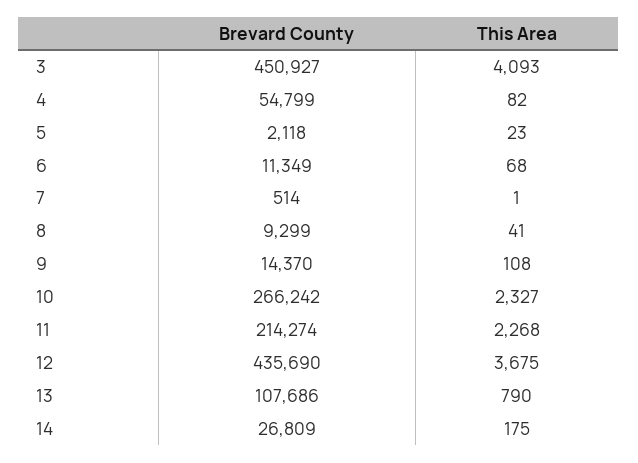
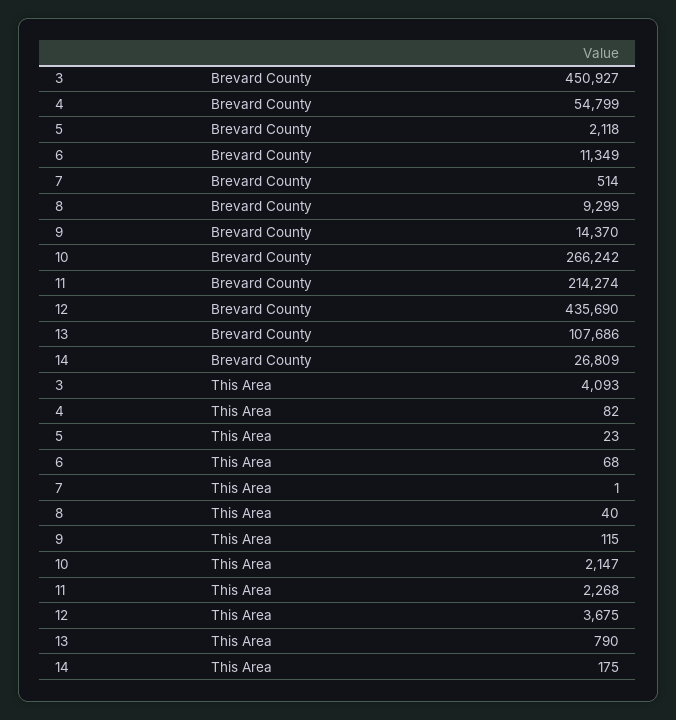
This Area, 8: 41 -> 40
This Area, 9: 108 -> 115
This Area, 10: 2327 -> 2147

